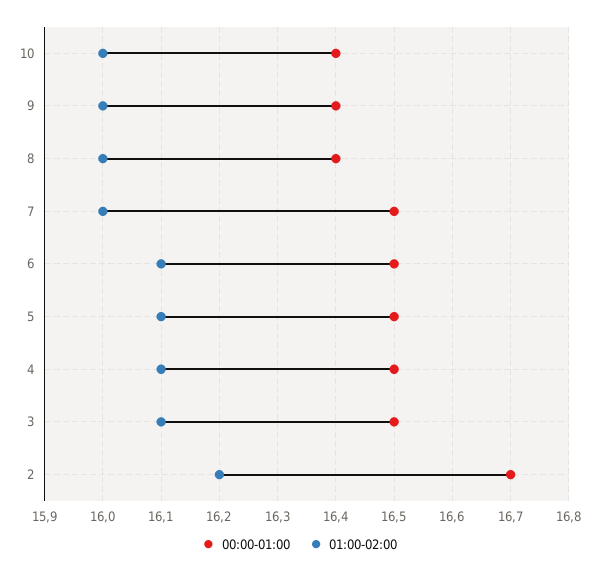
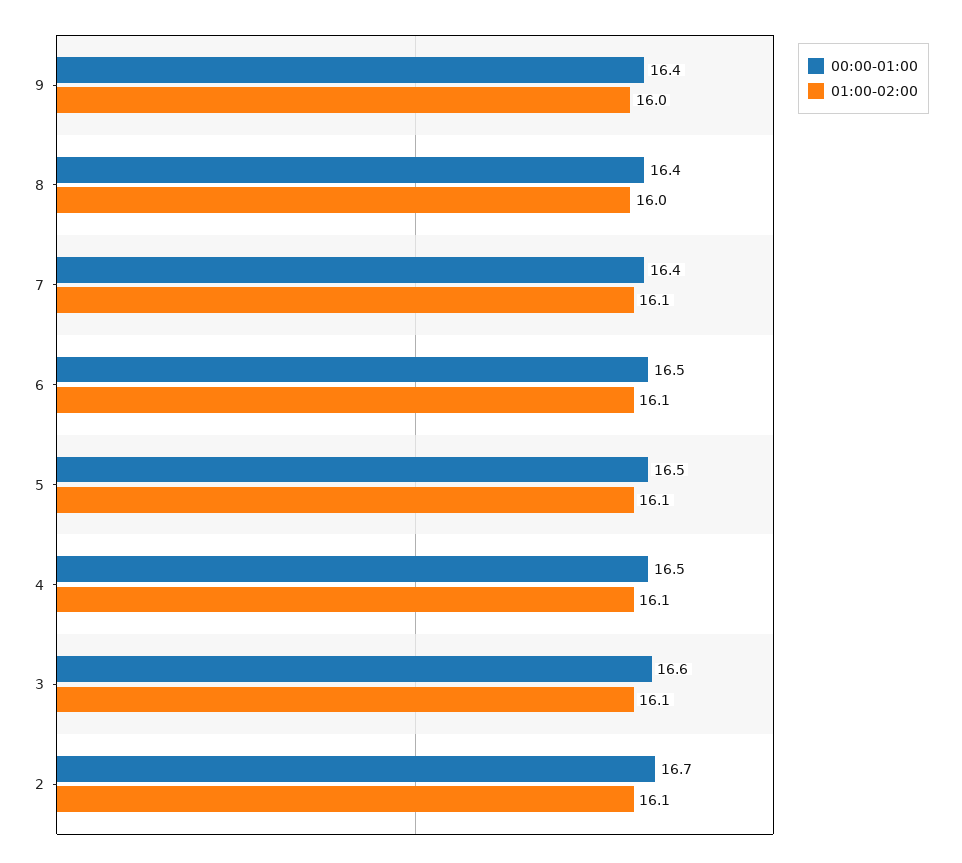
00:00-01:00, 10: 16.4 -> none
01:00-02:00, 10: 16 -> none
00:00-01:00, 7: 16.5 -> 16.4
01:00-02:00, 7: 16 -> 16.1
00:00-01:00, 3: 16.5 -> 16.6
01:00-02:00, 2: 16.2 -> 16.1

